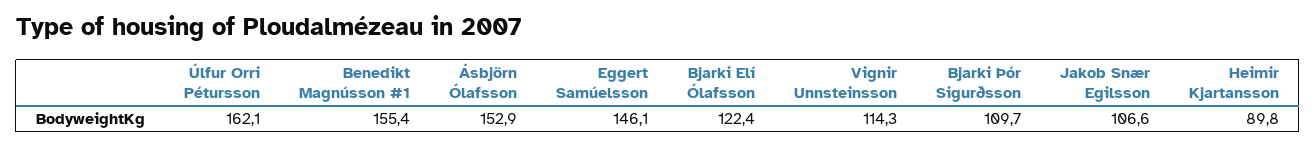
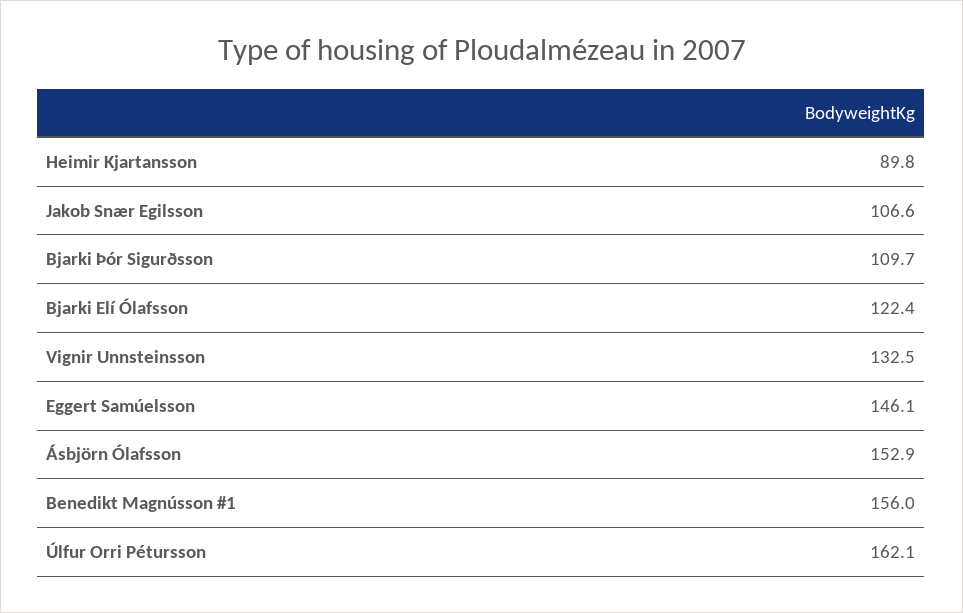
Benedikt Magnússon #1: 155.4 -> 156
Vignir Unnsteinsson: 114.3 -> 132.5

